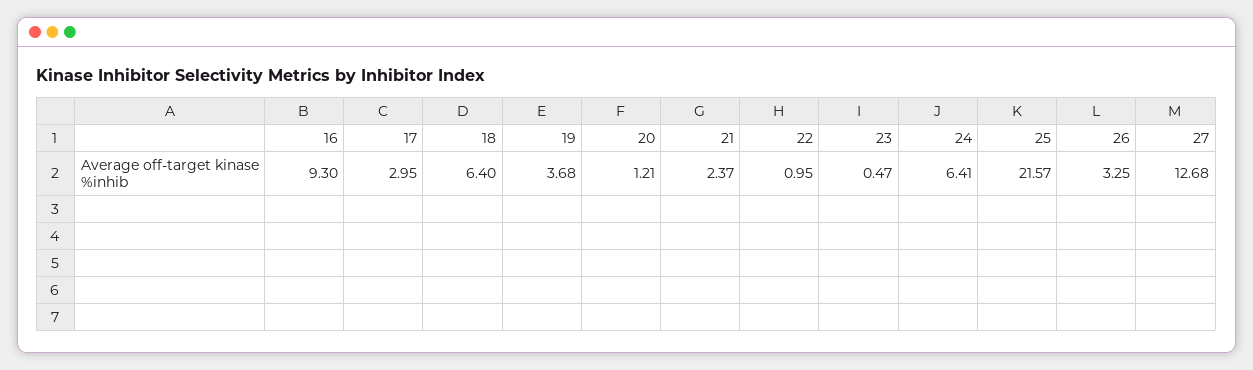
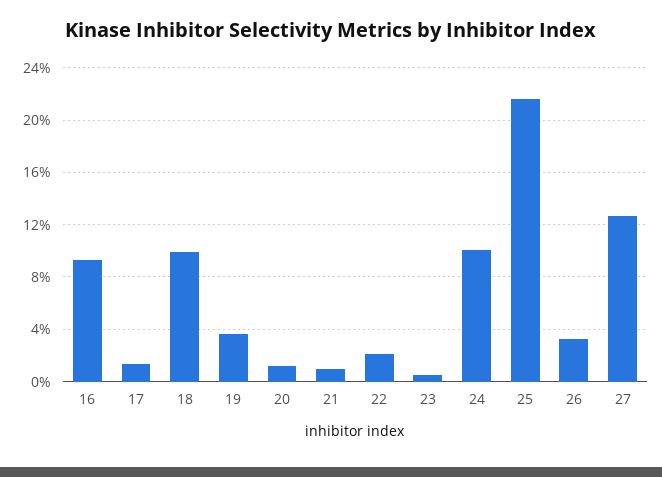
17: 2.95 -> 1.5
18: 6.4 -> 10
21: 2.37 -> 1
22: 0.95 -> 2
24: 6.41 -> 10

